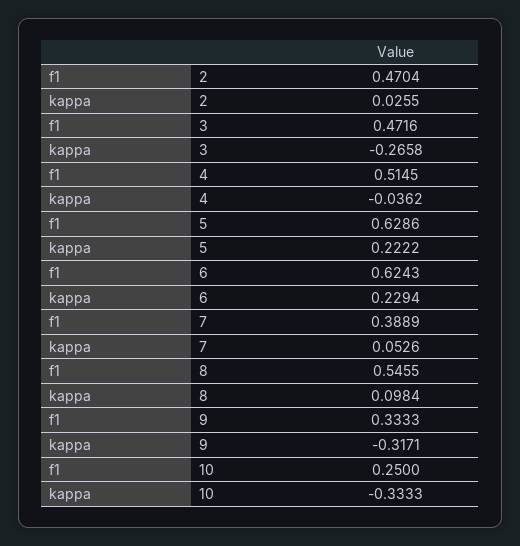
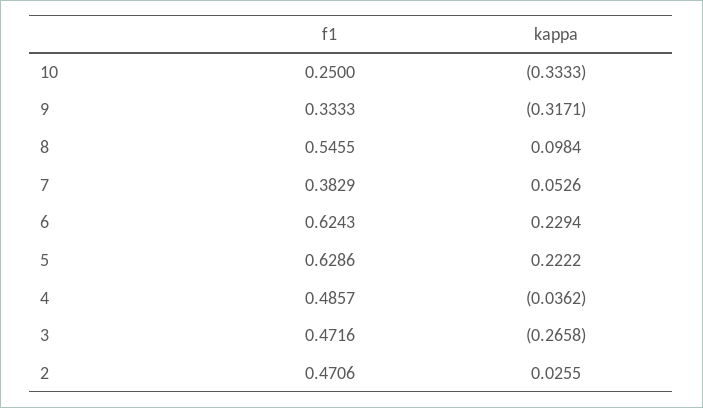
f1, 2: 0.4704 -> 0.4706
f1, 4: 0.5145 -> 0.4857
f1, 7: 0.3889 -> 0.3829

